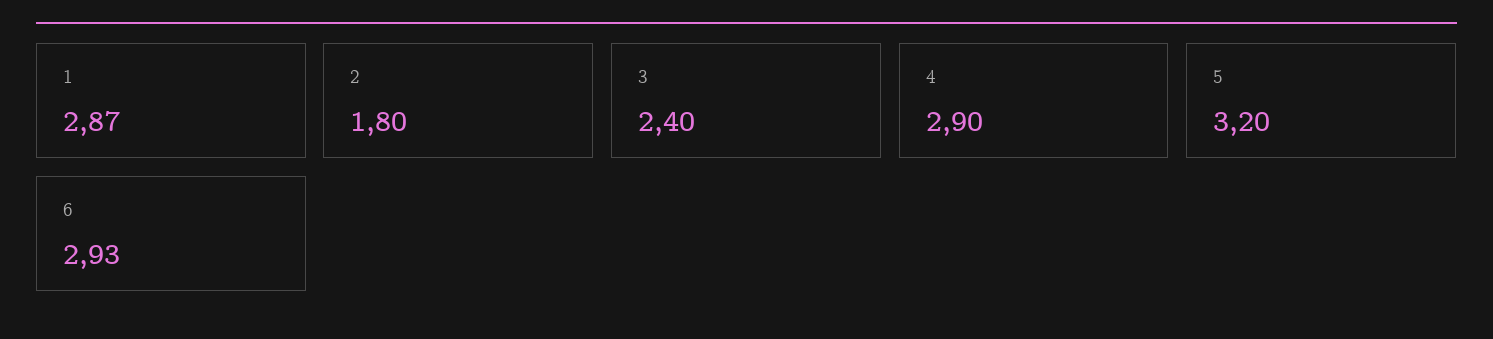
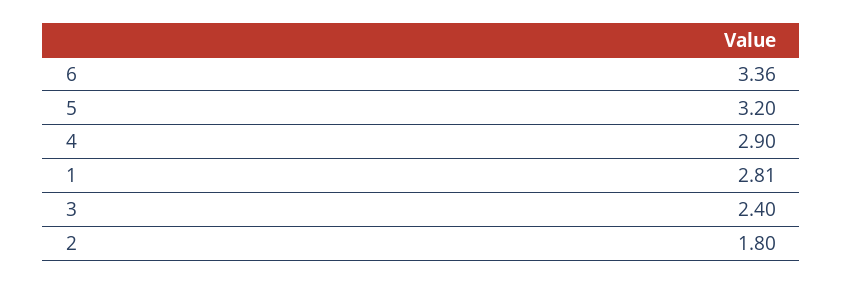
1: 2.87 -> 2.81
6: 2.93 -> 3.36

